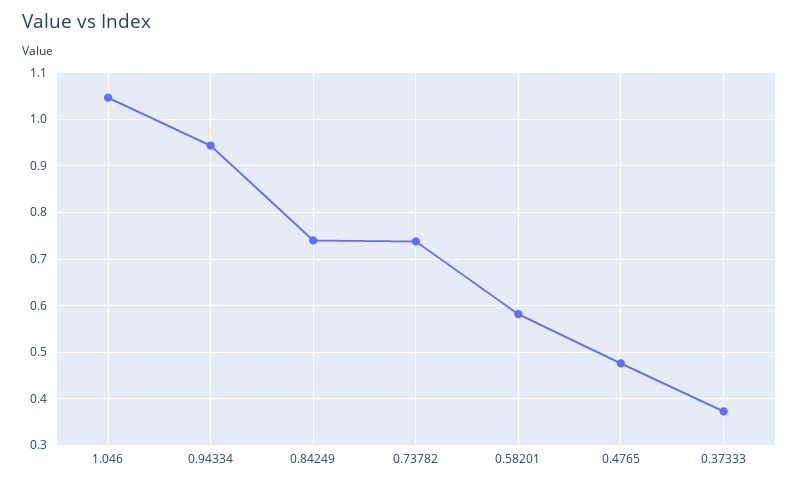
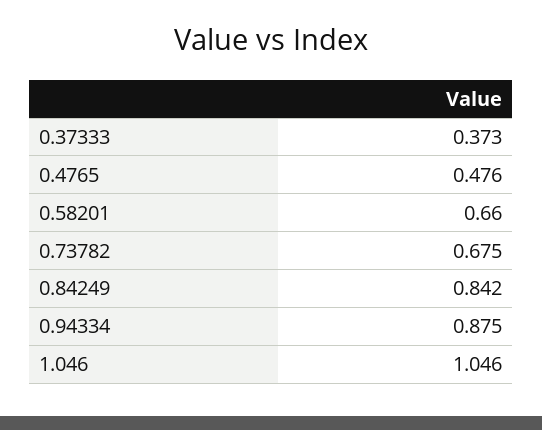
0.94334: 0.94 -> 0.875
0.84249: 0.74 -> 0.842
0.73782: 0.74 -> 0.675
0.58201: 0.58 -> 0.66

